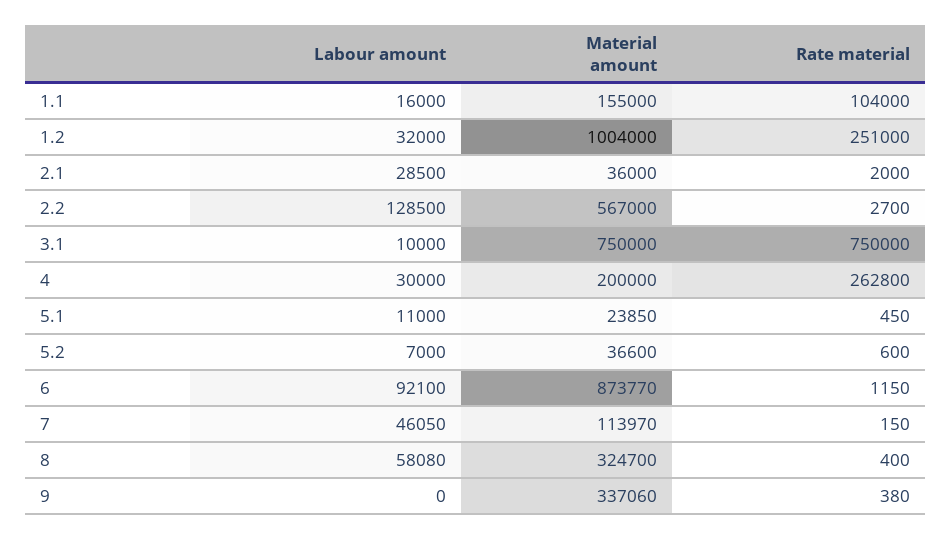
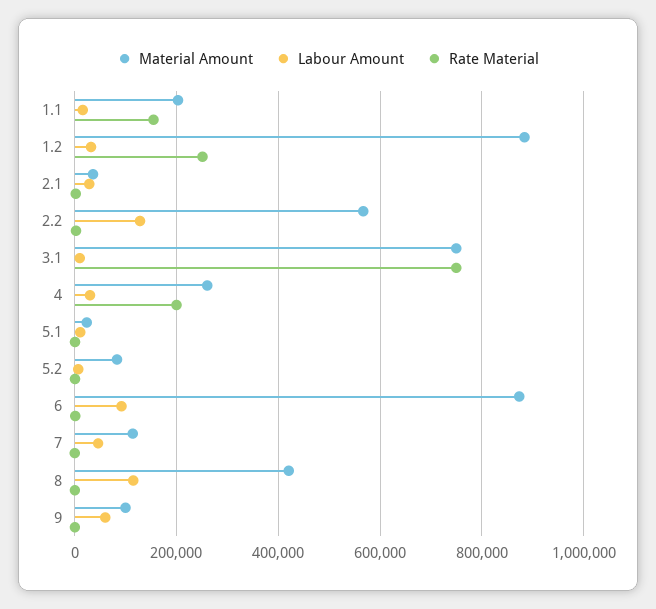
Material amount, 1.1: 155000 -> 200000
Rate material, 1.1: 104000 -> 160000
Material amount, 1.2: 1004000 -> 880000
Material amount, 4: 200000 -> 260000
Rate material, 4: 262800 -> 200000
Material amount, 5.2: 36600 -> 80000
Labour amount, 8: 58080 -> 120000
Material amount, 8: 324700 -> 420000
Labour amount, 9: 0 -> 60000
Material amount, 9: 337060 -> 100000

